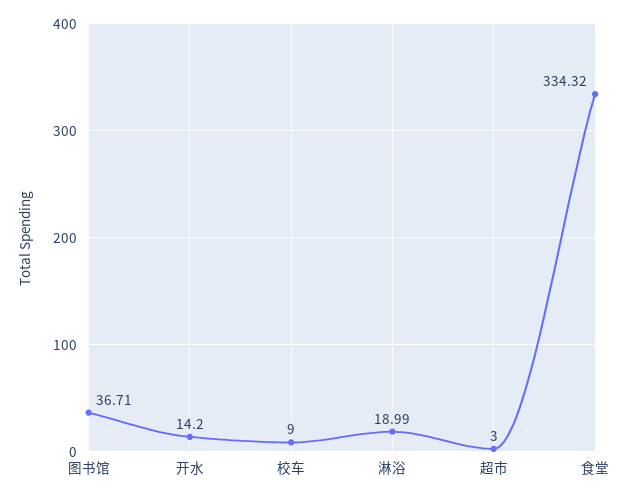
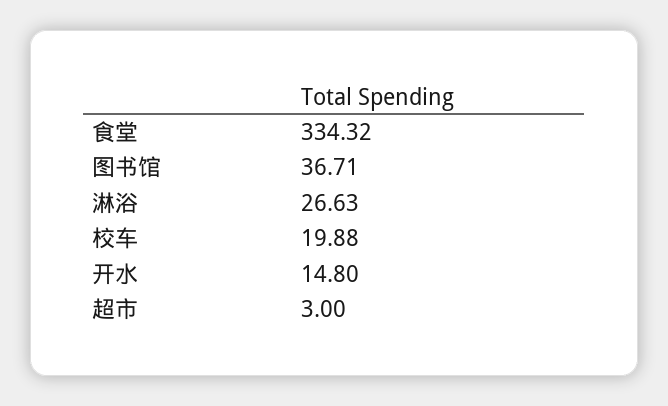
开水: 14.2 -> 14.8
校车: 9 -> 19.88
淋浴: 18.99 -> 26.63

